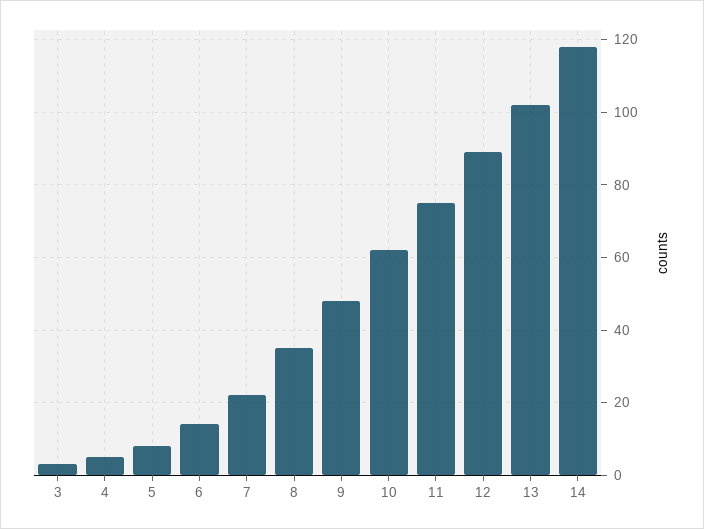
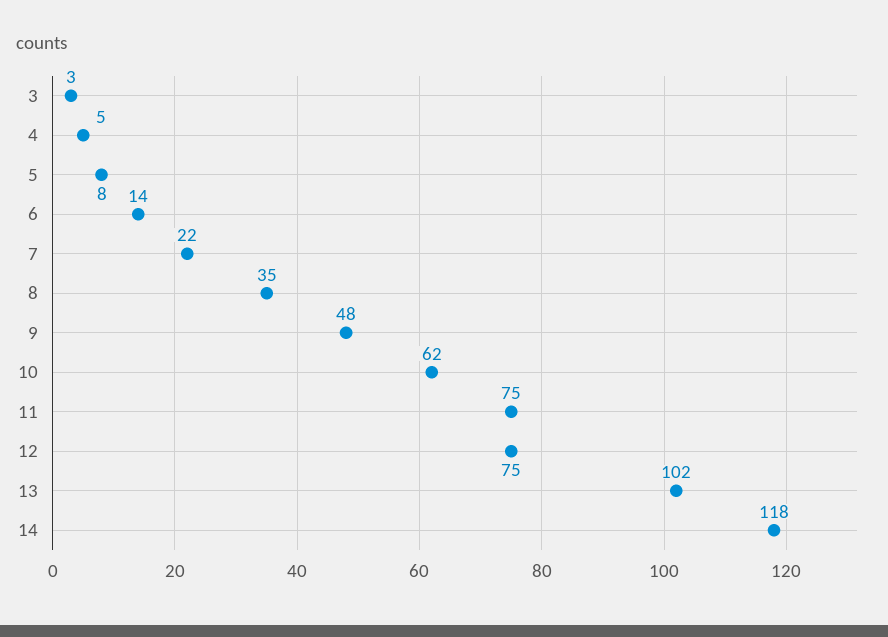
12: 90 -> 75

